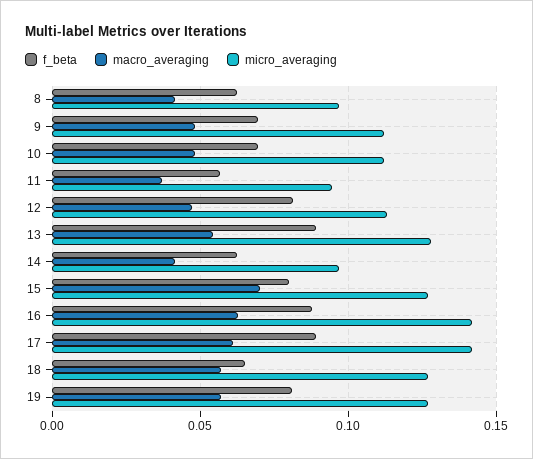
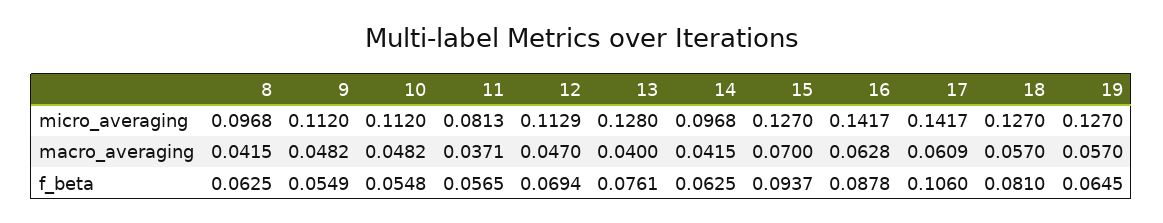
f_beta, 9: 0.07 -> 0.0549
f_beta, 10: 0.07 -> 0.0548
micro_averaging, 11: 0.095 -> 0.0813
f_beta, 12: 0.08 -> 0.0694
f_beta, 13: 0.09 -> 0.0761
macro_averaging, 13: 0.055 -> 0.04
f_beta, 15: 0.08 -> 0.0937
f_beta, 17: 0.09 -> 0.106
f_beta, 18: 0.065 -> 0.081
f_beta, 19: 0.08 -> 0.0645

